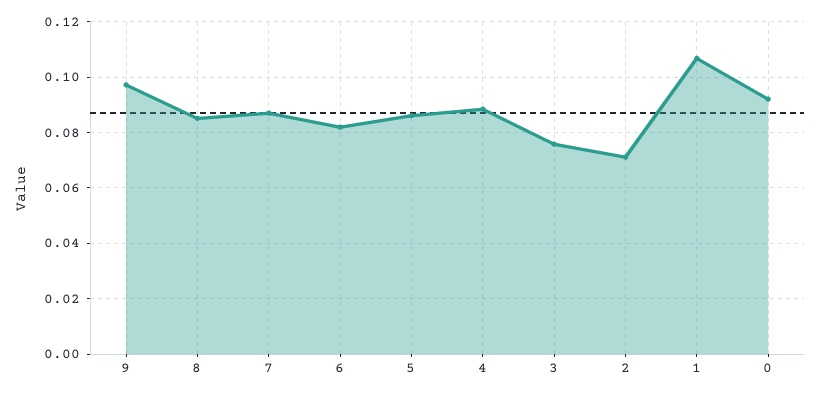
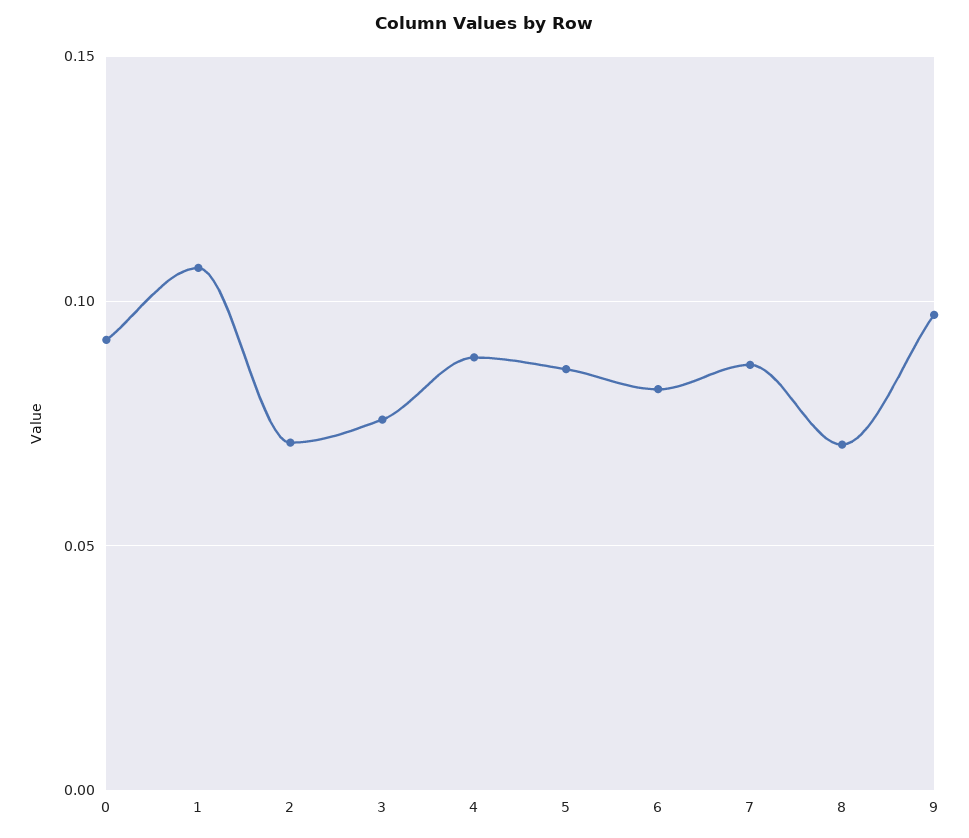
8: 0.085 -> 0.07

